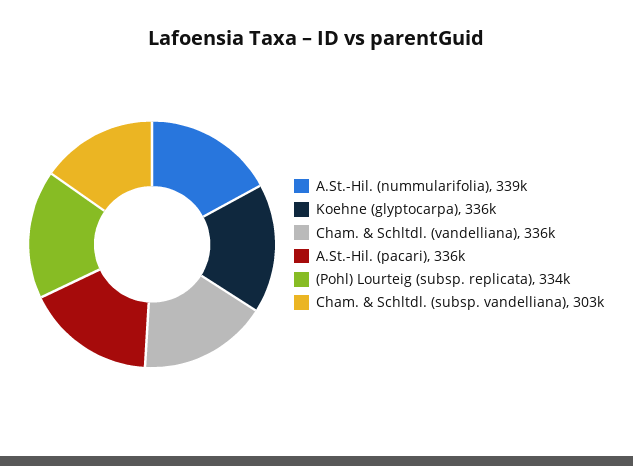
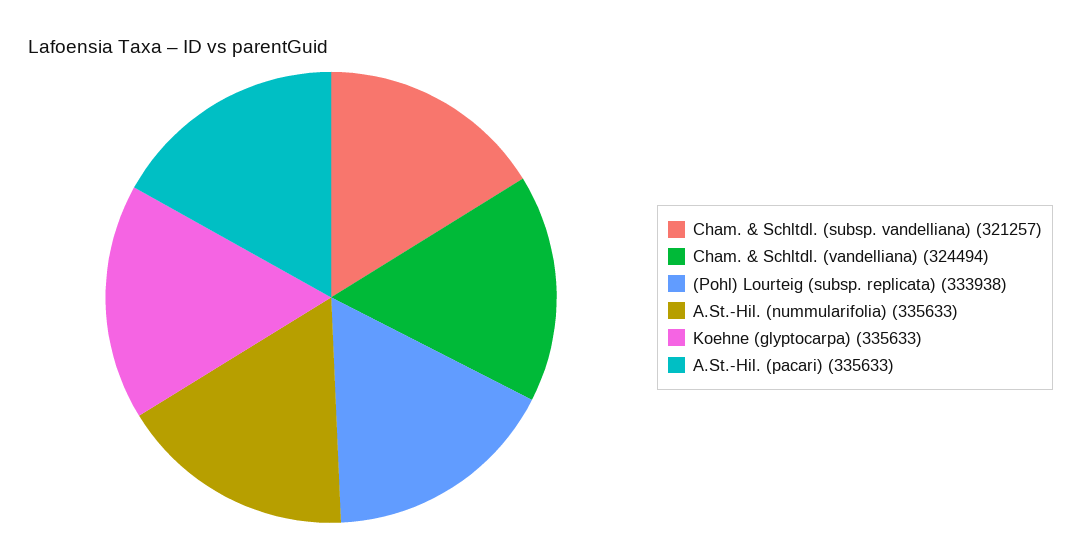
A.St.-Hil. (nummularifolia): 339000 -> 335633
Cham. & Schltdl. (vandelliana): 336000 -> 324494
Cham. & Schltdl. (subsp. vandelliana): 303000 -> 321257

